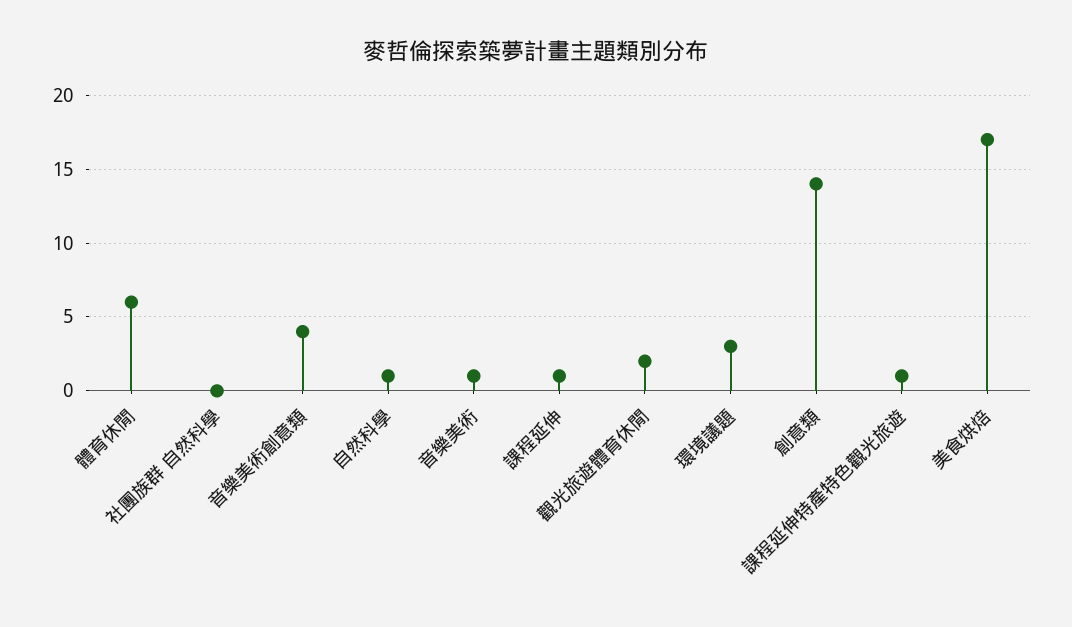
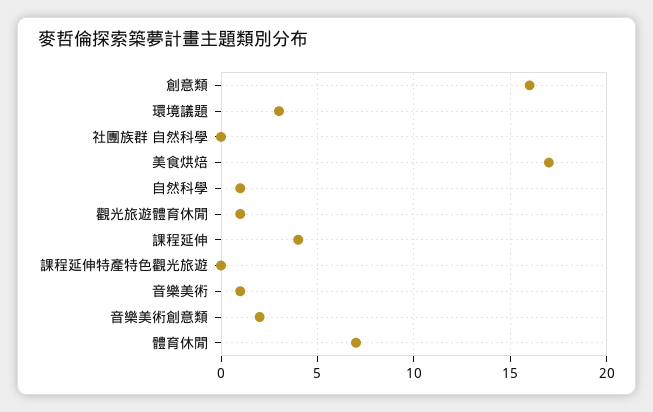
體育休閒: 6 -> 7
音樂美術創意類: 4 -> 2
課程延伸: 1 -> 4
觀光旅遊體育休閒: 2 -> 1
創意類: 14 -> 16
課程延伸特產特色觀光旅遊: 1 -> 0

